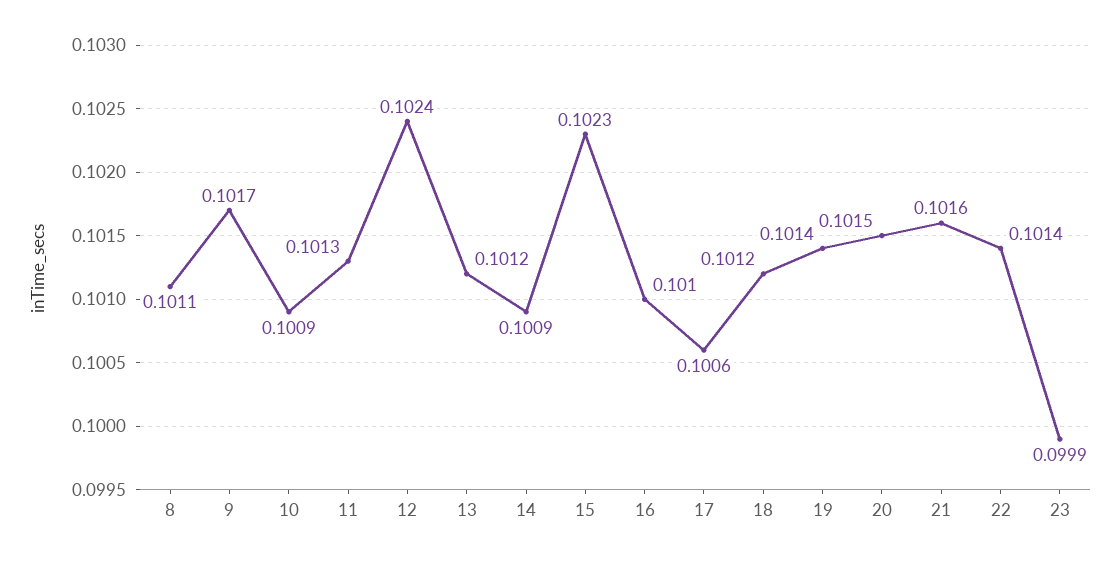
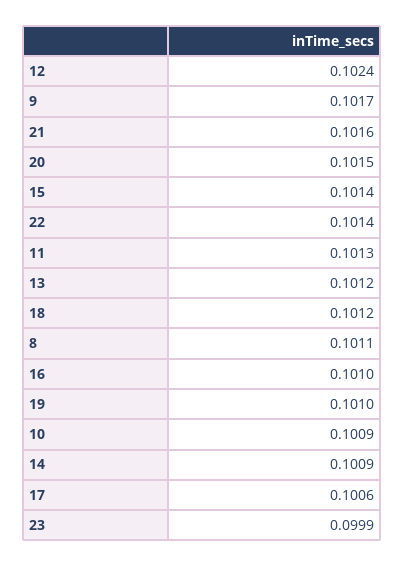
15: 0.1023 -> 0.1014
19: 0.1014 -> 0.101

